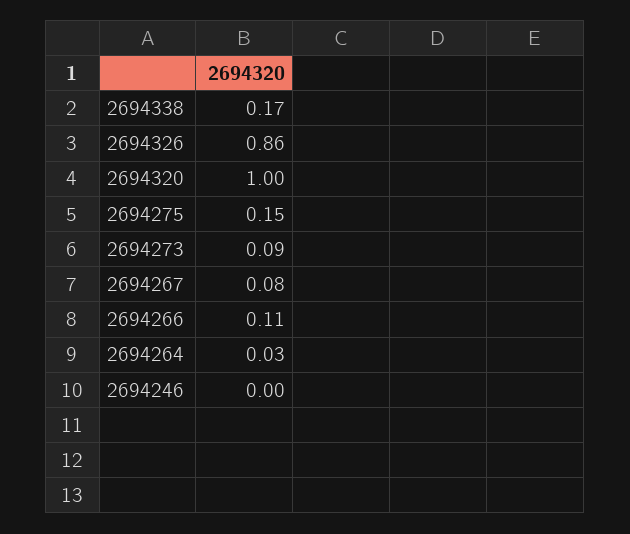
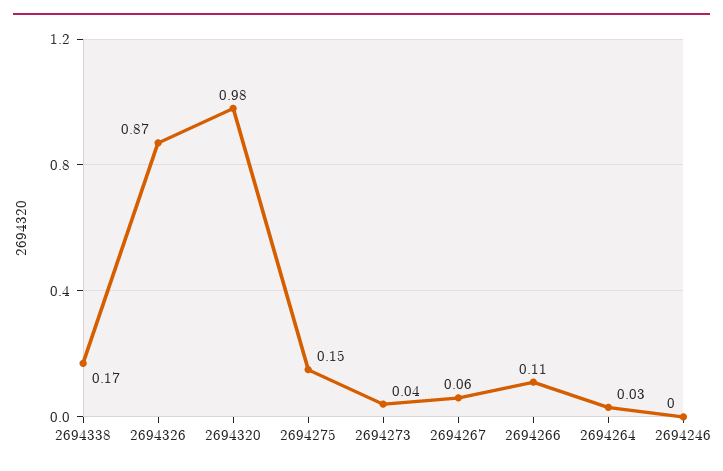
2694326: 0.86 -> 0.87
2694320: 1 -> 0.98
2694273: 0.09 -> 0.04
2694267: 0.08 -> 0.06

